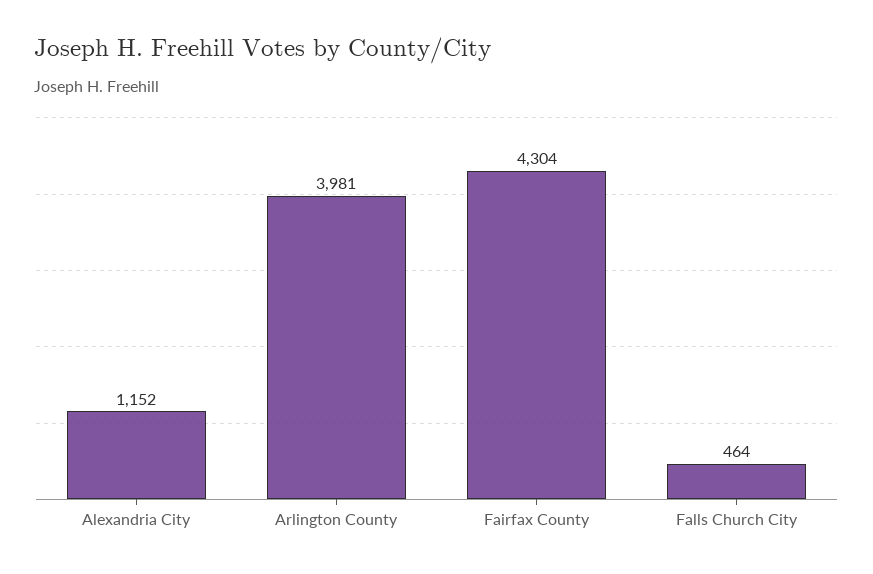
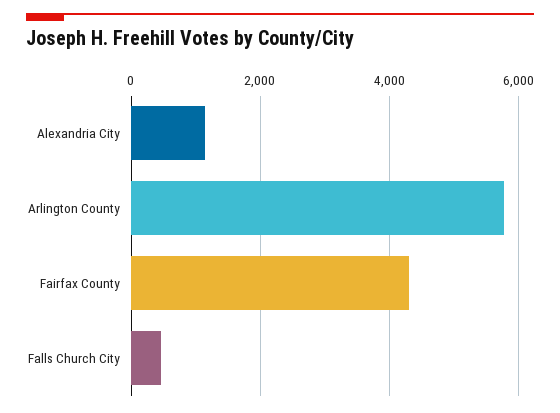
Arlington County: 3981 -> 5800

